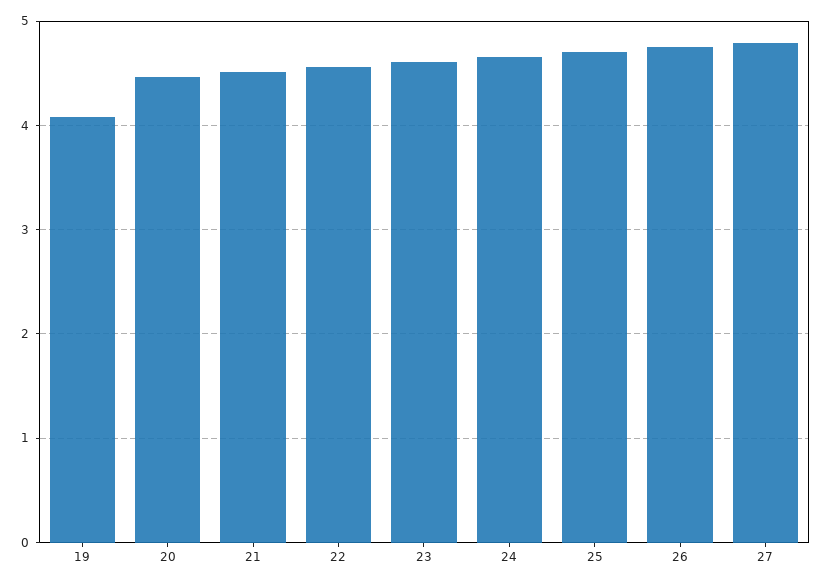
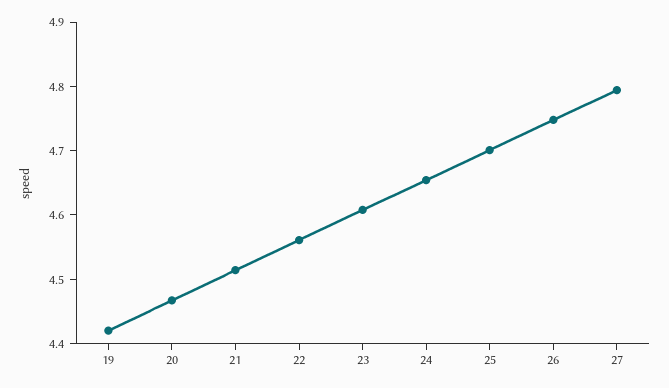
19: 4.1 -> 4.42

